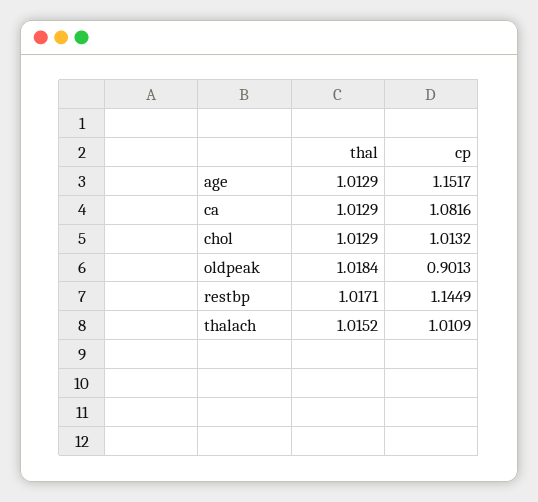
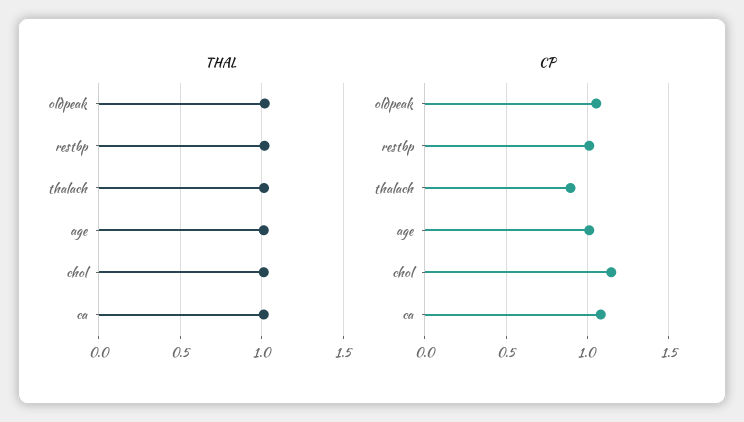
cp, age: 1.1517 -> 1
cp, chol: 1.0132 -> 1.15
cp, oldpeak: 0.9013 -> 1.05
cp, restbp: 1.1449 -> 1
cp, thalach: 1.0109 -> 0.9

